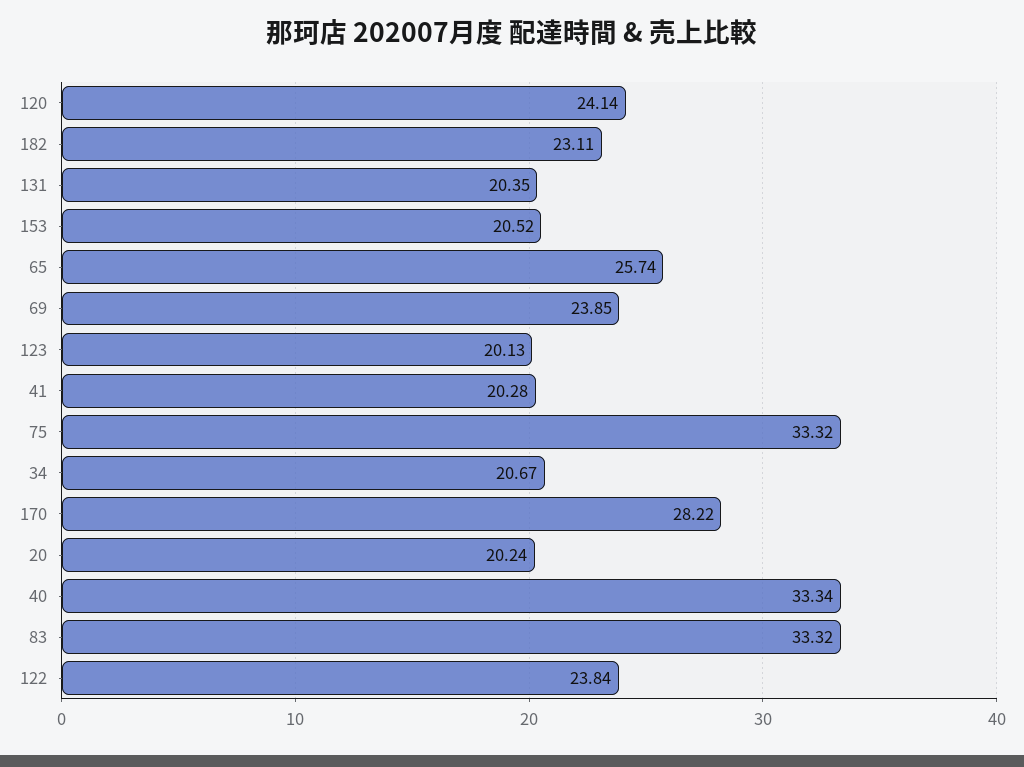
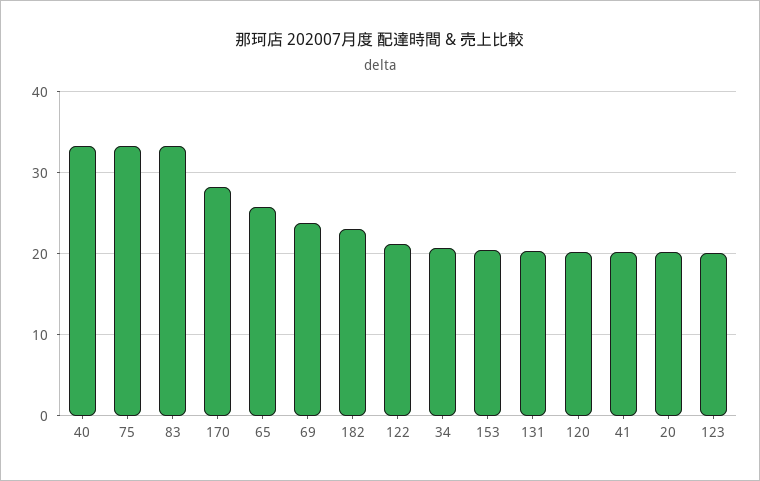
120: 24.14 -> 20
122: 23.84 -> 21

